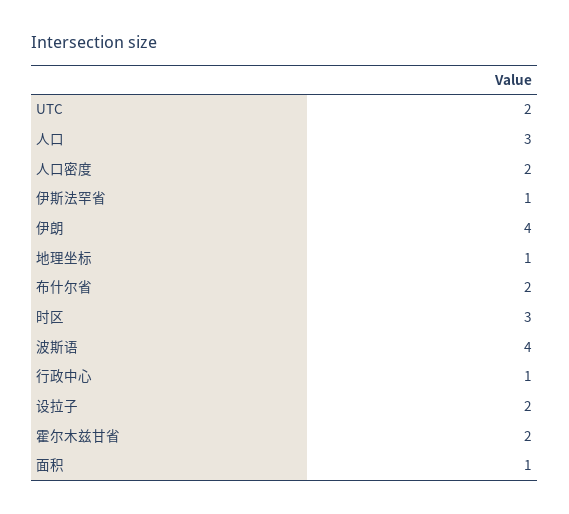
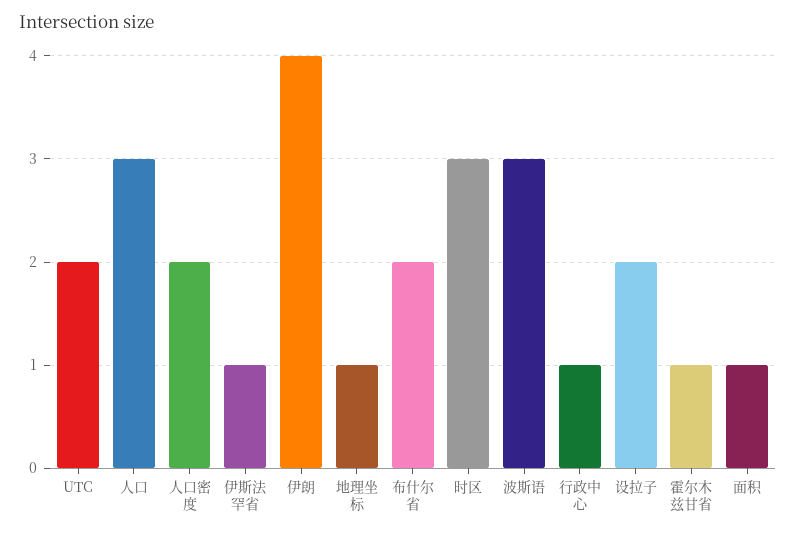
波斯语: 4 -> 3
霍尔木兹甘省: 2 -> 1

